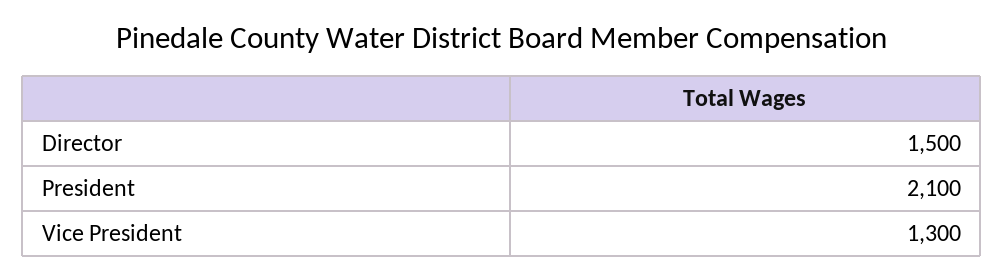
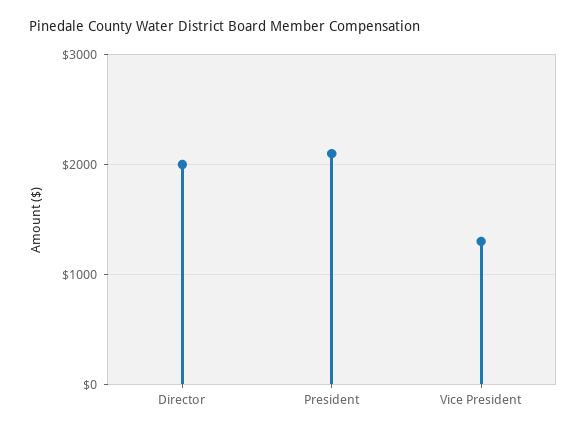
Director: 1500 -> 2000

